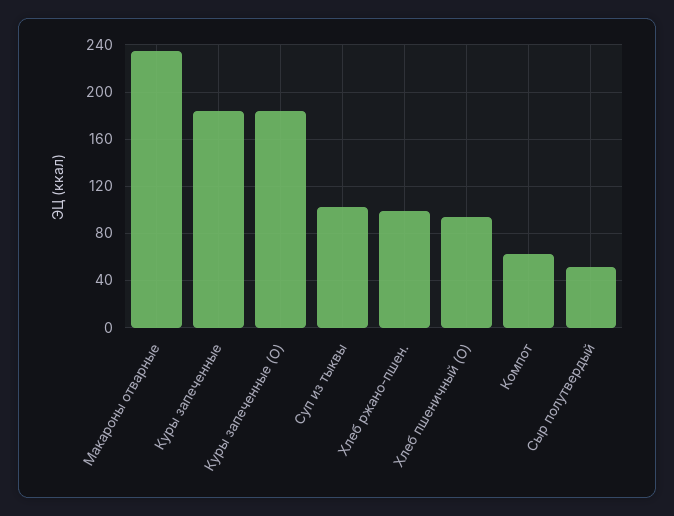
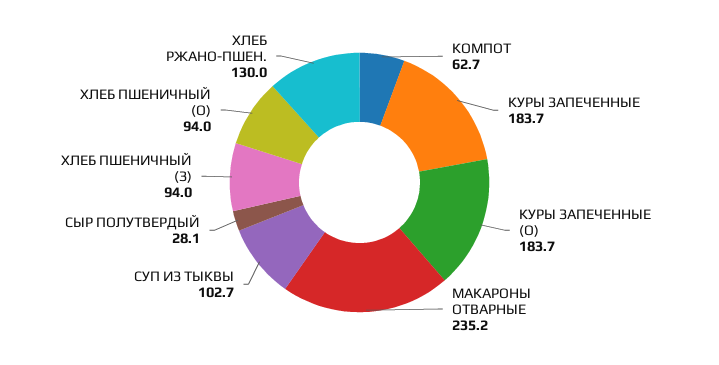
Хлеб ржано-пшен.: 100 -> 130
Сыр полутвердый: 50 -> 28.1
ХЛЕБ ПШЕНИЧНЫЙ (З): none -> 94

